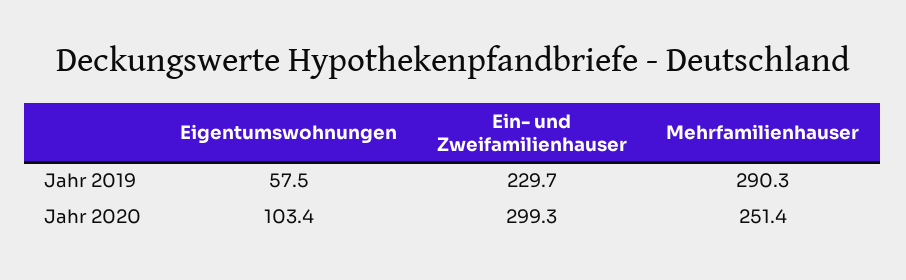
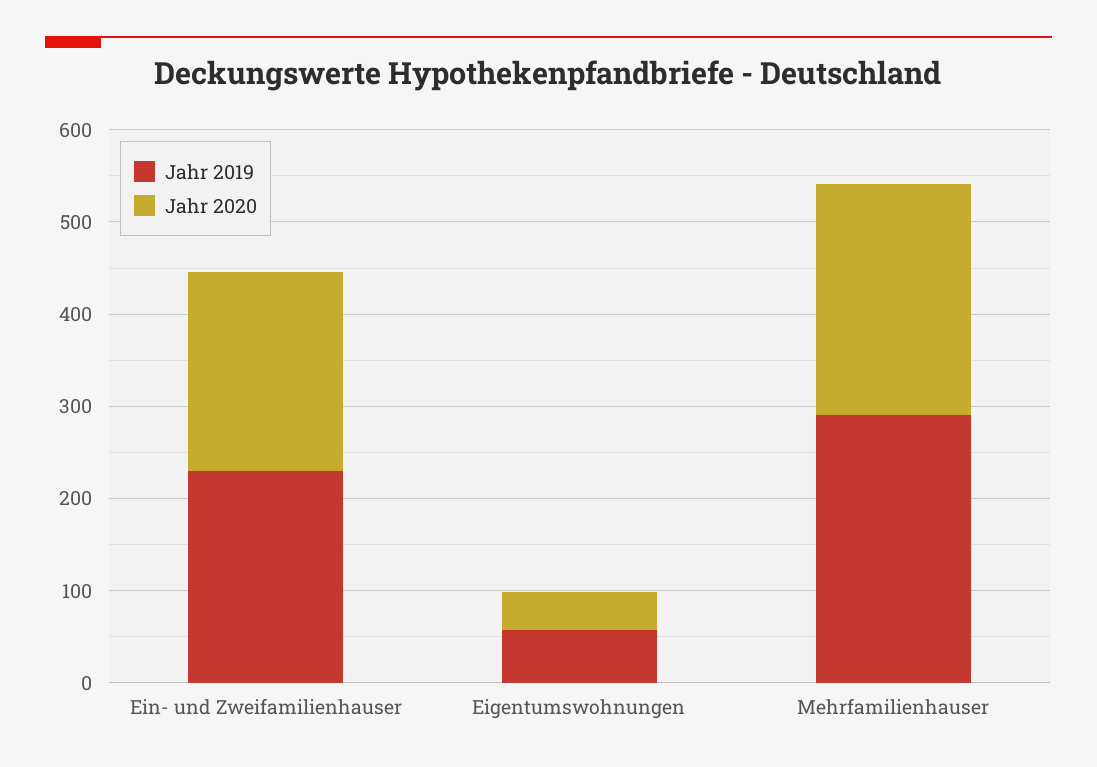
Jahr 2020, Eigentumswohnungen: 103.4 -> 40
Jahr 2020, Ein- und Zweifamilienhauser: 299.3 -> 220

